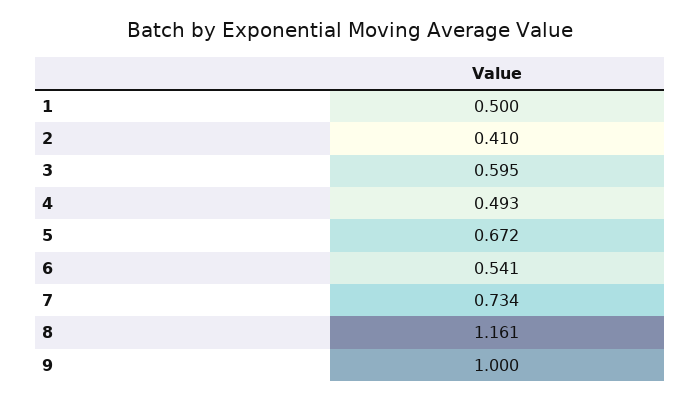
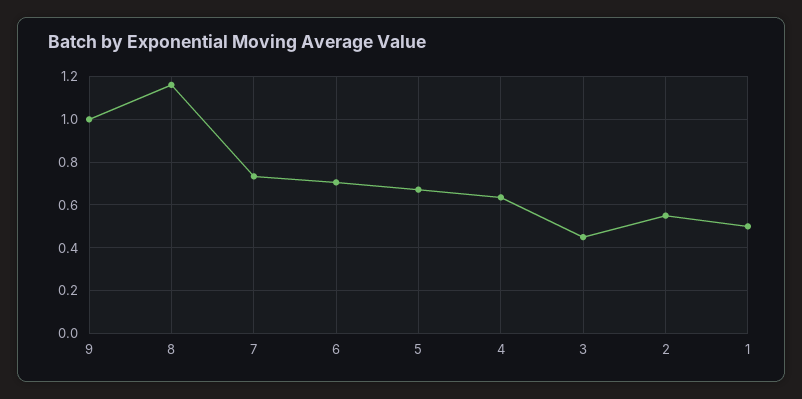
2: 0.41 -> 0.55
3: 0.595 -> 0.45
4: 0.493 -> 0.65
6: 0.541 -> 0.7

